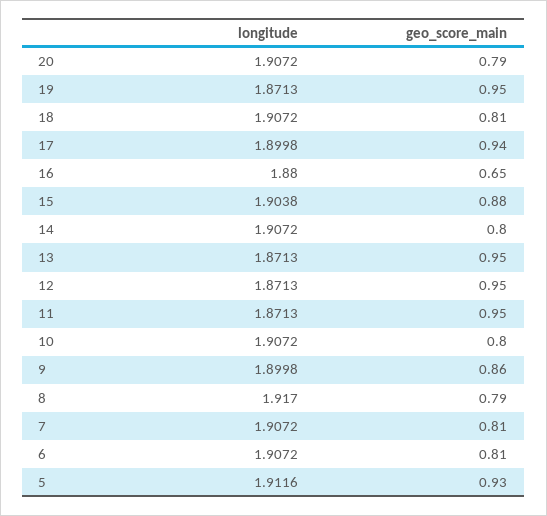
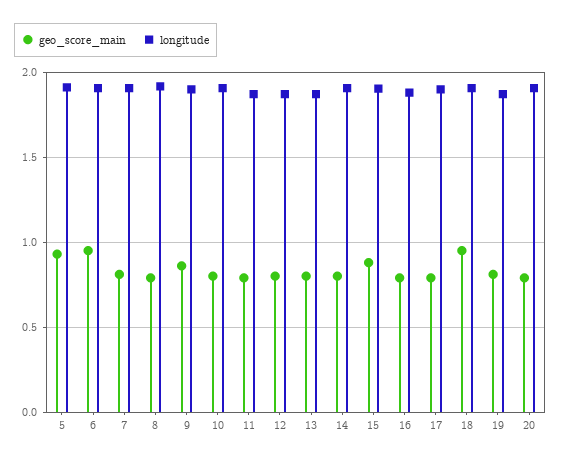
geo_score_main, 19: 0.95 -> 0.8
geo_score_main, 18: 0.81 -> 0.95
geo_score_main, 17: 0.94 -> 0.8
geo_score_main, 16: 0.65 -> 0.8
geo_score_main, 13: 0.95 -> 0.8
geo_score_main, 12: 0.95 -> 0.8
geo_score_main, 11: 0.95 -> 0.8
geo_score_main, 6: 0.81 -> 0.95

